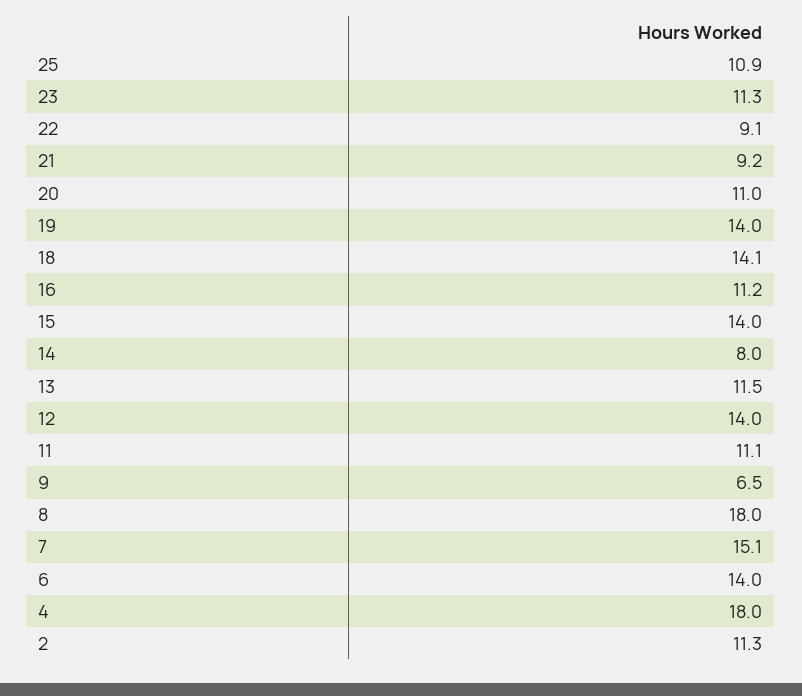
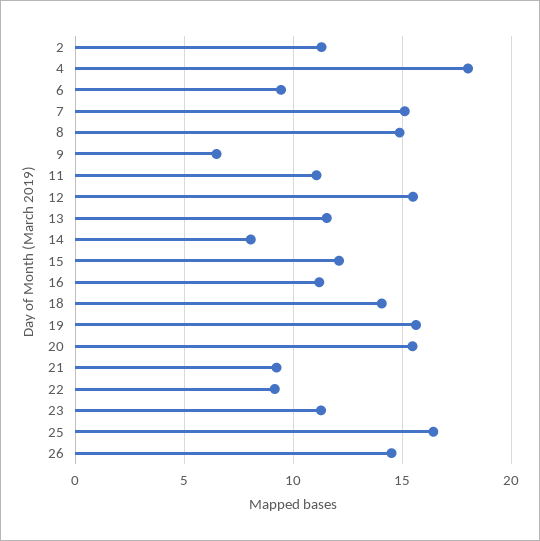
25: 10.9 -> 16.5
20: 11 -> 15.5
19: 14 -> 15.5
15: 14 -> 12
12: 14 -> 15.5
8: 18 -> 15
6: 14 -> 9.5
26: none -> 14.5

